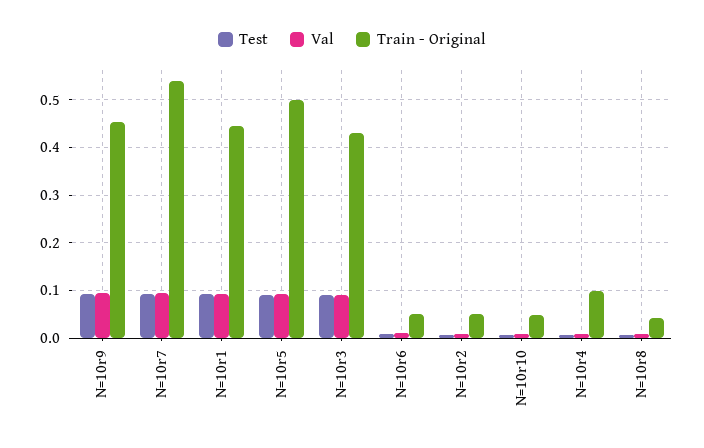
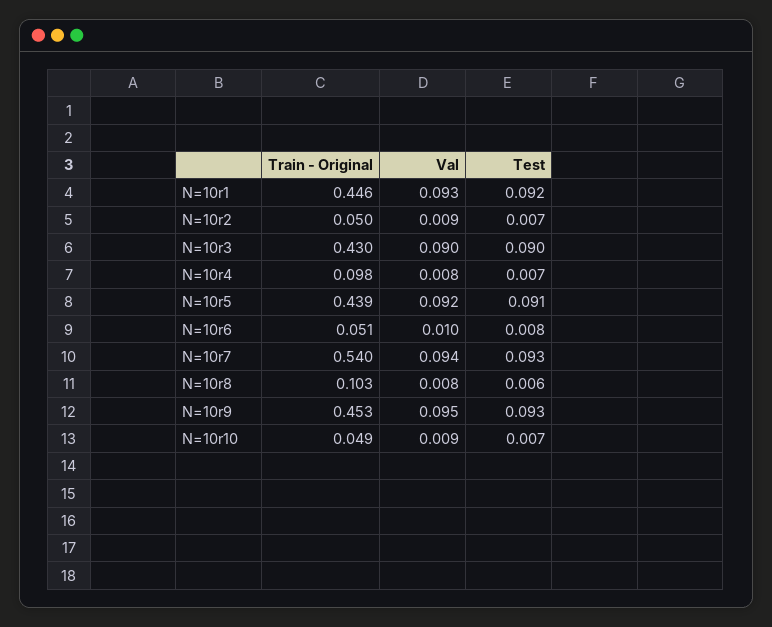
Train - Original, N=10r5: 0.5 -> 0.439
Train - Original, N=10r8: 0.04 -> 0.103

